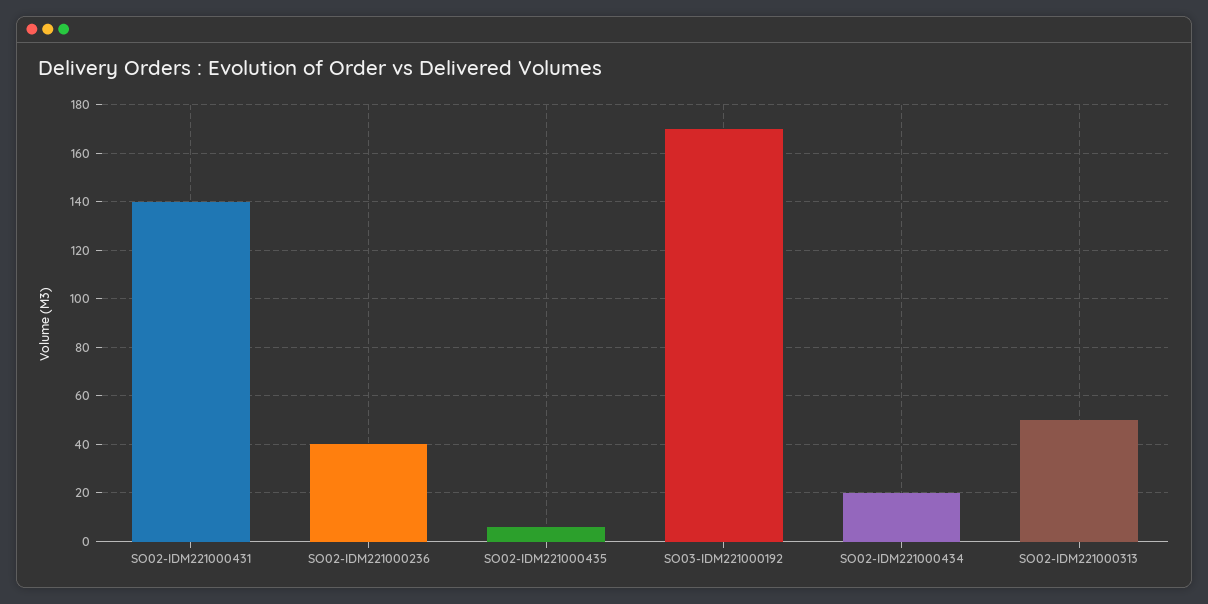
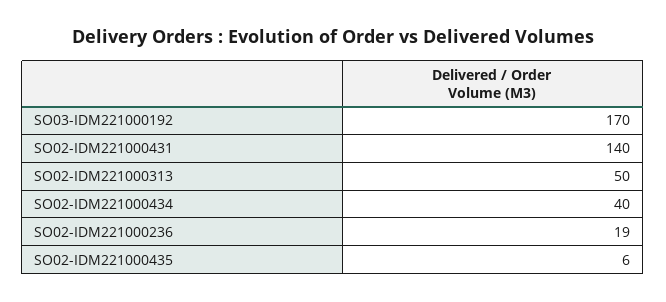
SO02-IDM221000236: 40 -> 19
SO02-IDM221000434: 20 -> 40

